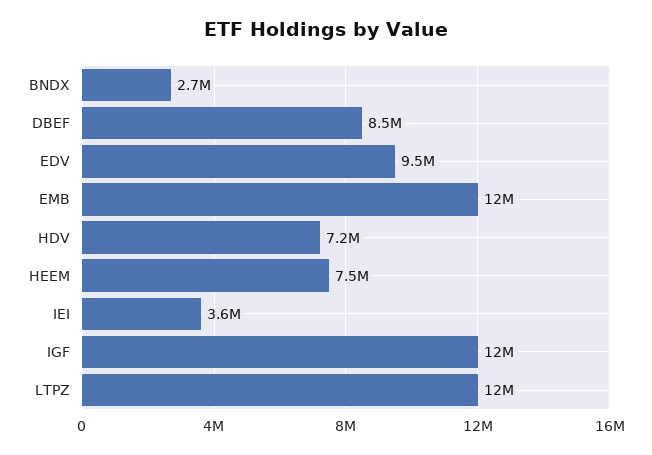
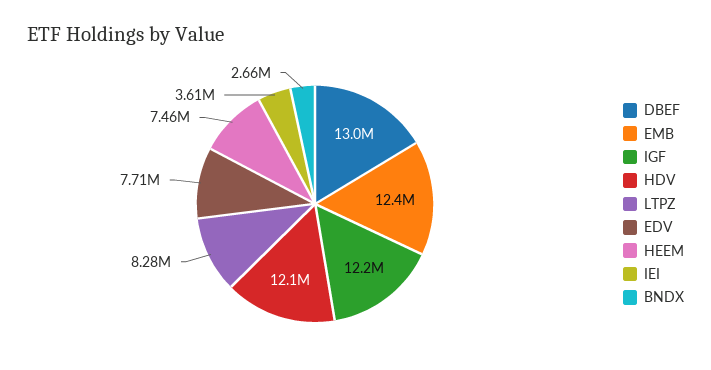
DBEF: 8500000 -> 13000000
EDV: 9500000 -> 7710000
HDV: 7200000 -> 12100000
LTPZ: 12000000 -> 8280000

